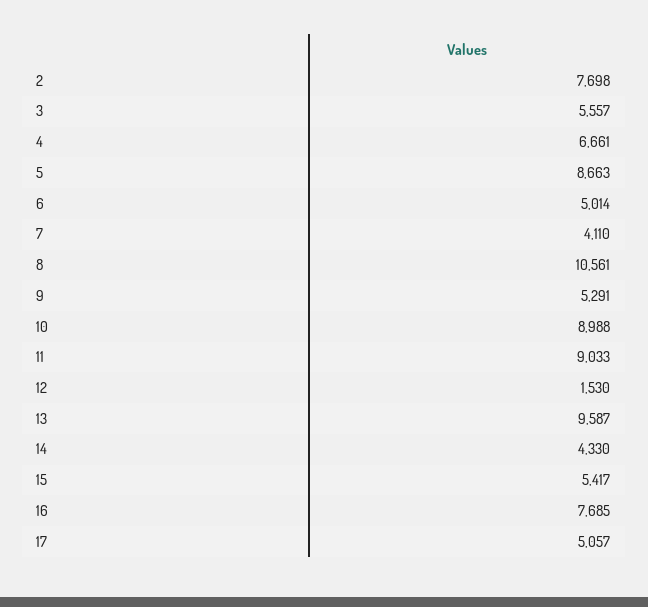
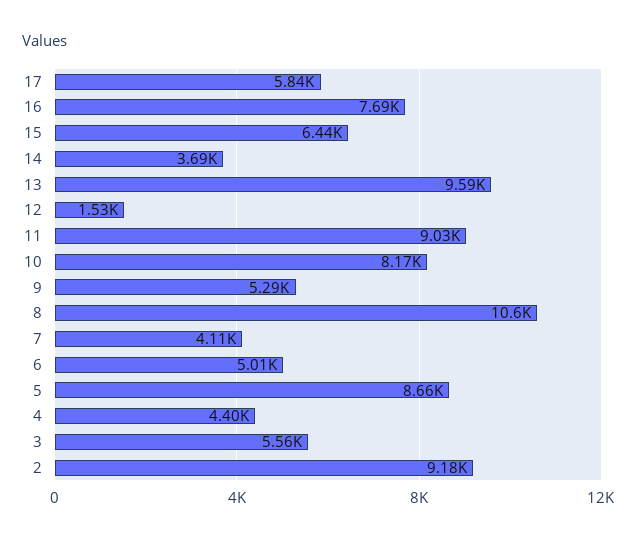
2: 7698 -> 9180
4: 6661 -> 4400
10: 8988 -> 8170
14: 4330 -> 3690
15: 5417 -> 6440
17: 5057 -> 5840

